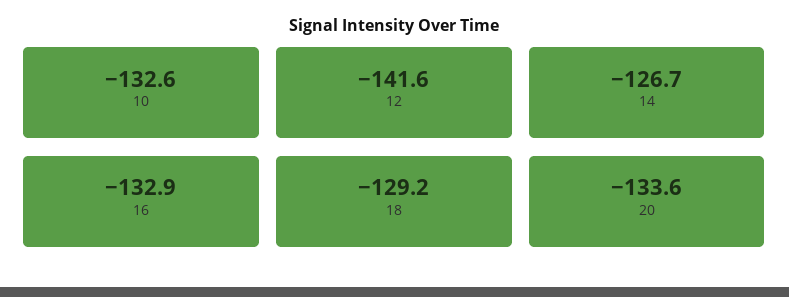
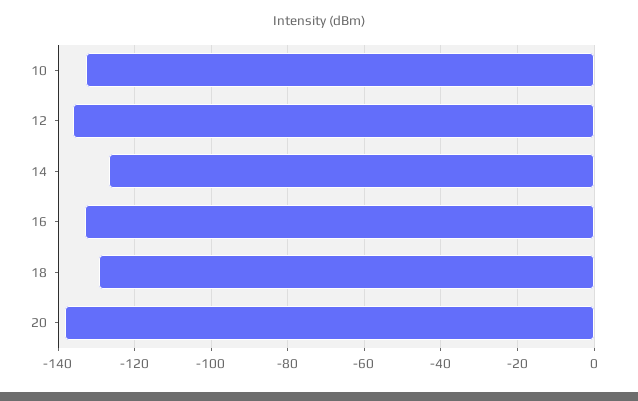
12: -141.6 -> -136
20: -133.6 -> -138

